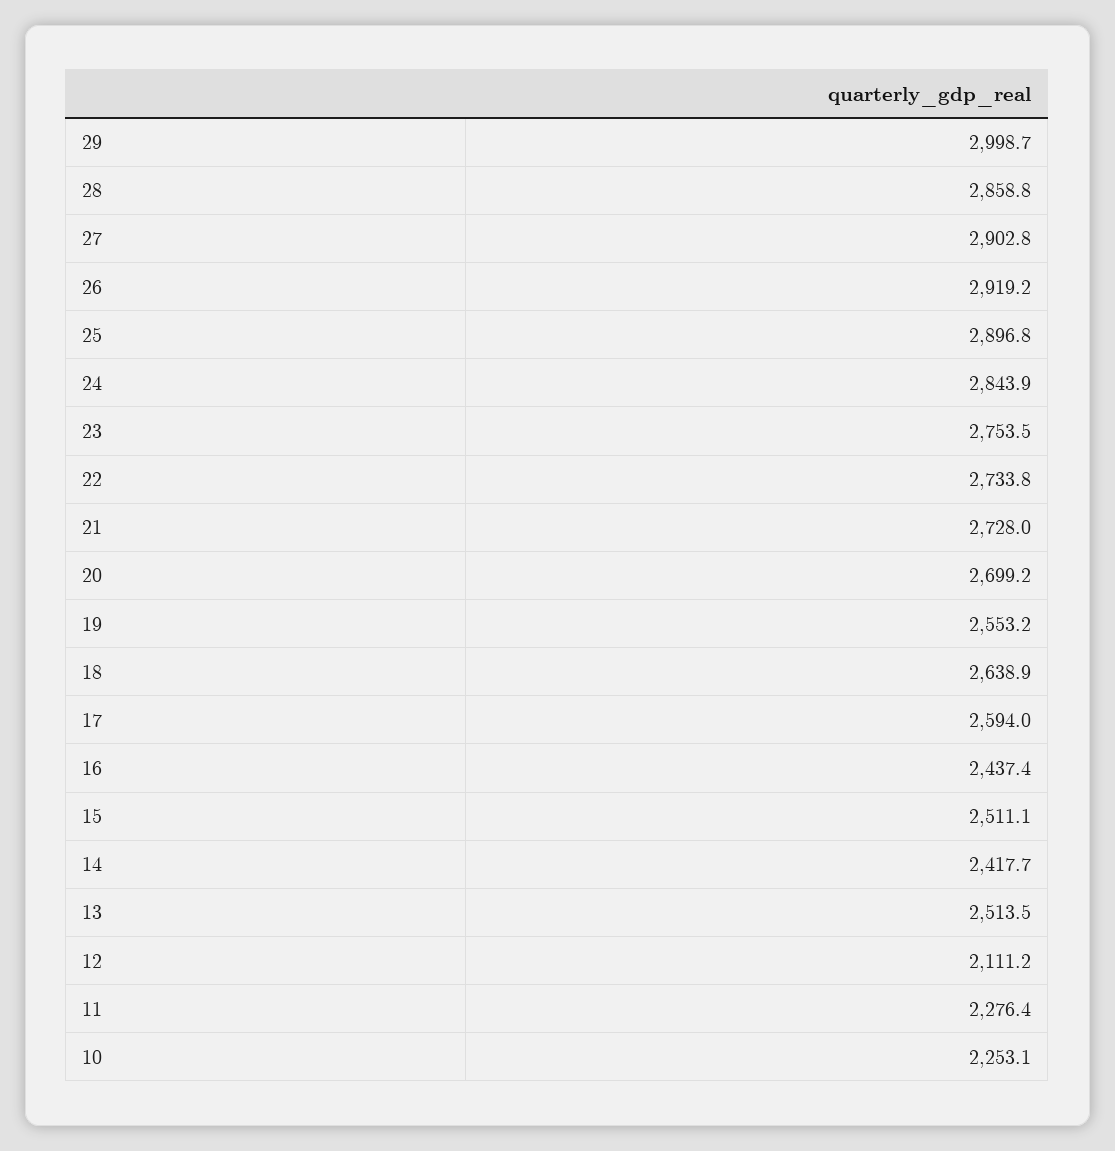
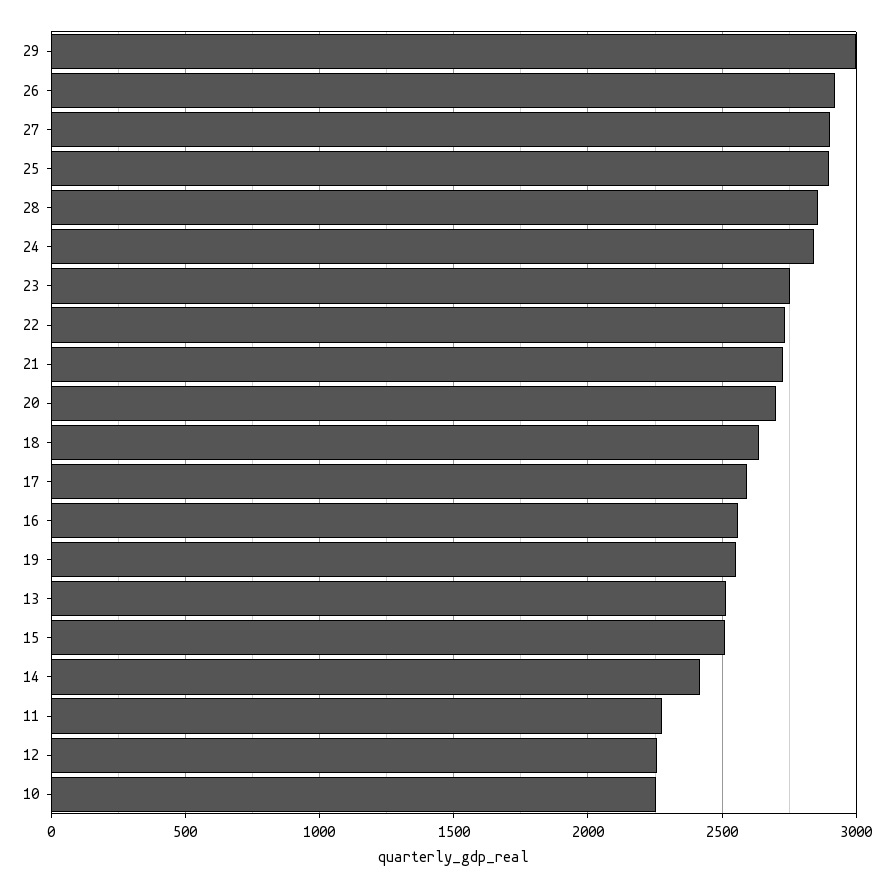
16: 2437.4 -> 2550
12: 2111.2 -> 2250

